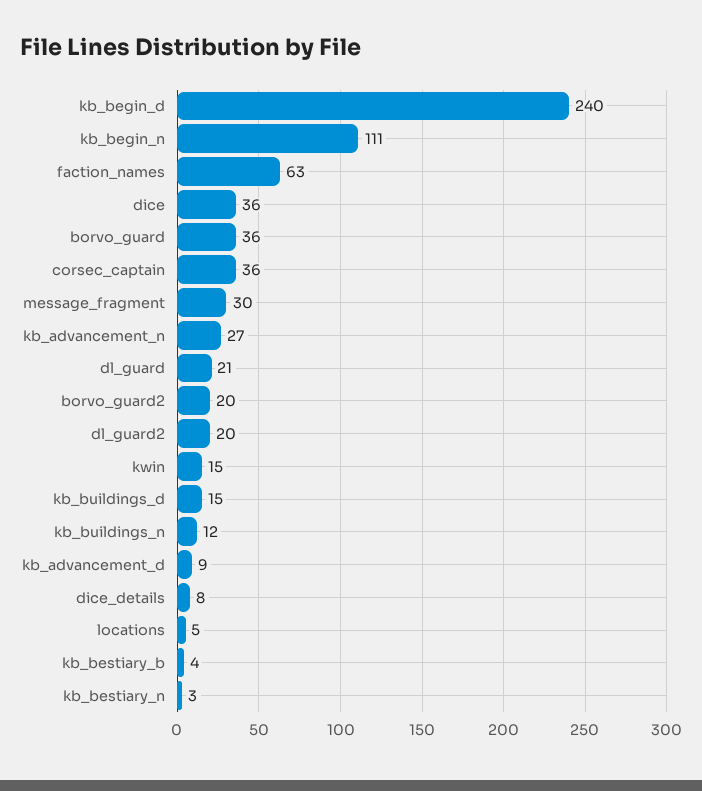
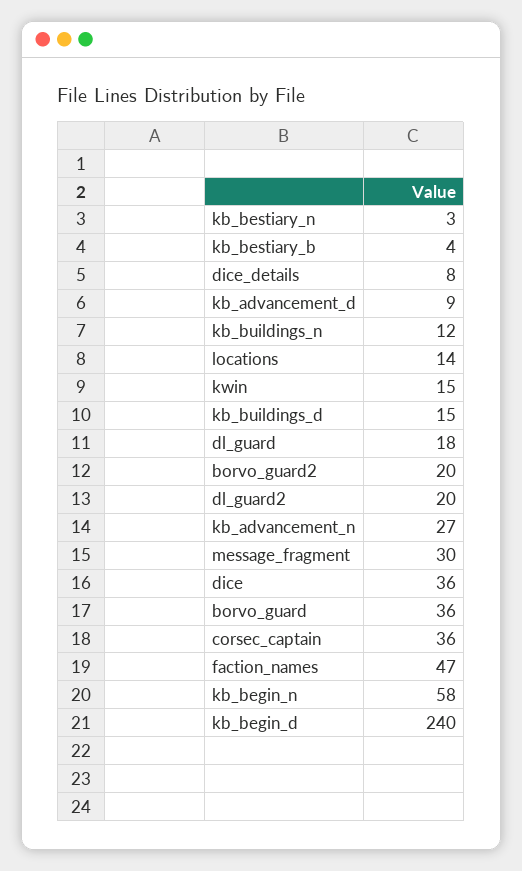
kb_begin_n: 111 -> 58
faction_names: 63 -> 47
dl_guard: 21 -> 18
locations: 5 -> 14

